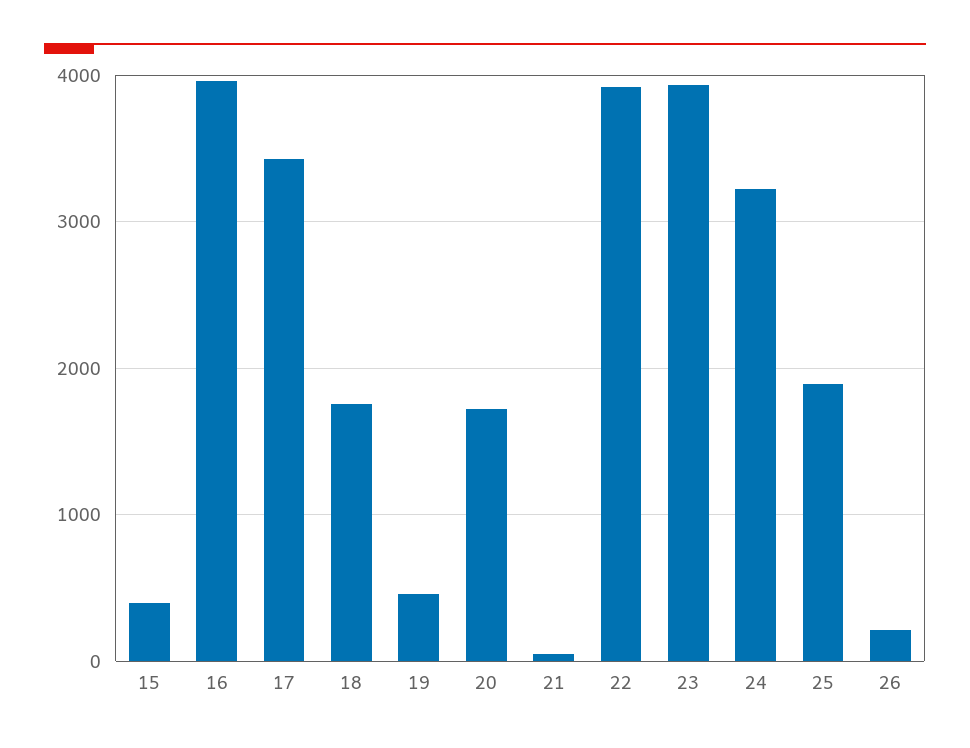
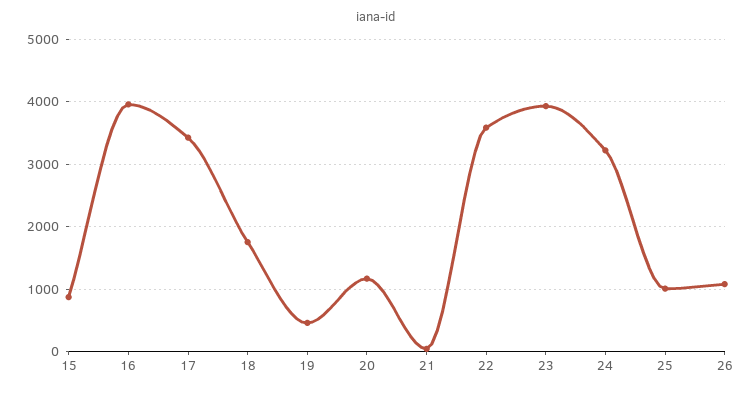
15: 400 -> 900
20: 1700 -> 1200
22: 3900 -> 3600
25: 1900 -> 1000
26: 200 -> 1100

